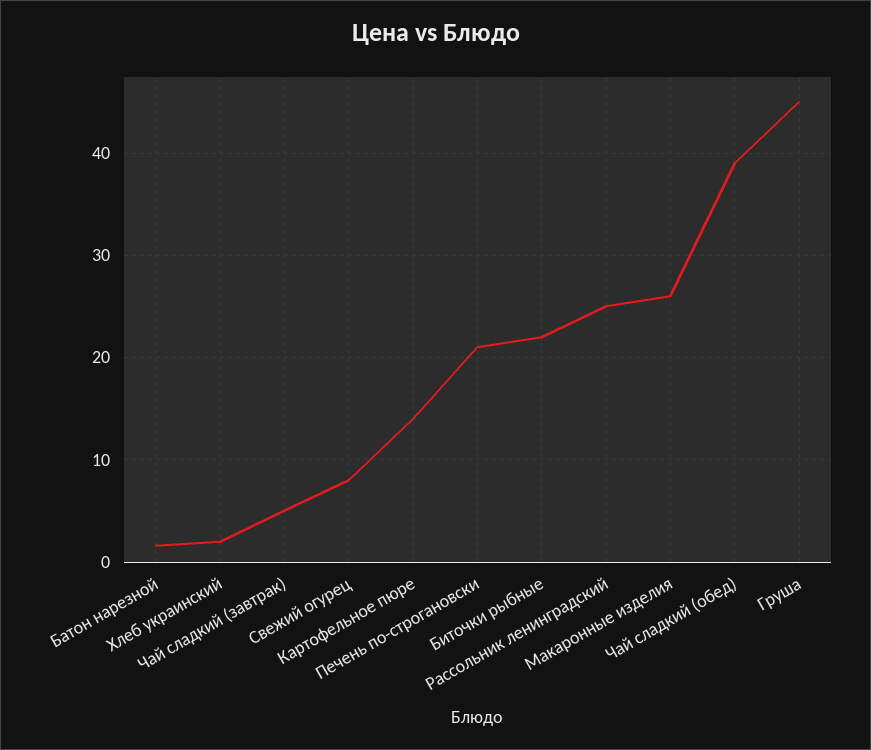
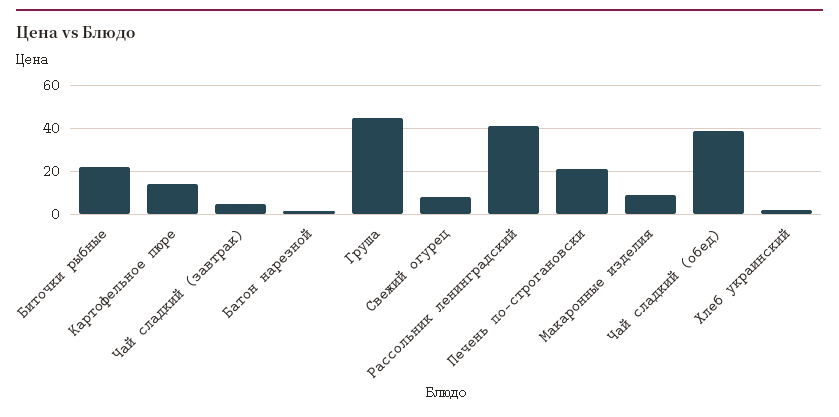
Рассольник ленинградский: 25 -> 40
Макаронные изделия: 26 -> 10

